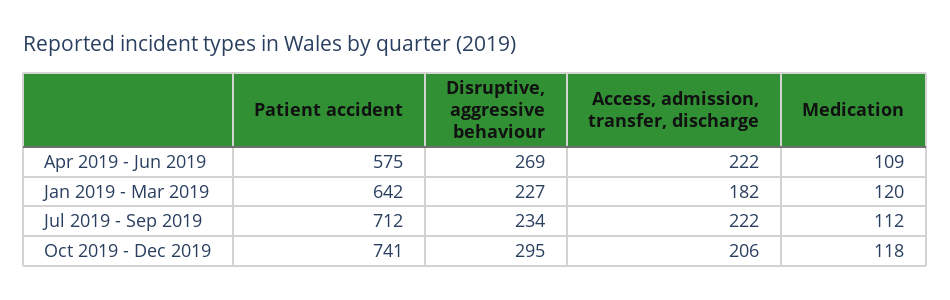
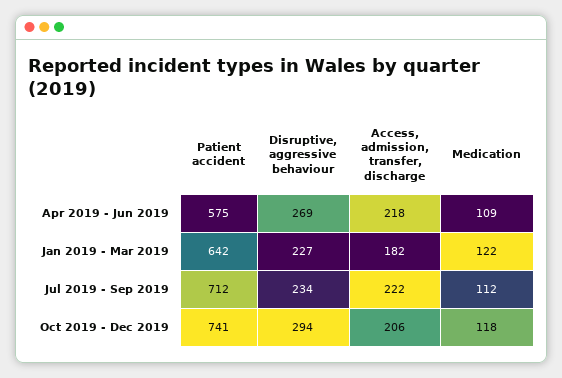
Access, admission, transfer, discharge, Apr 2019 - Jun 2019: 222 -> 218
Medication, Jan 2019 - Mar 2019: 120 -> 122
Disruptive, aggressive behaviour, Oct 2019 - Dec 2019: 295 -> 294

